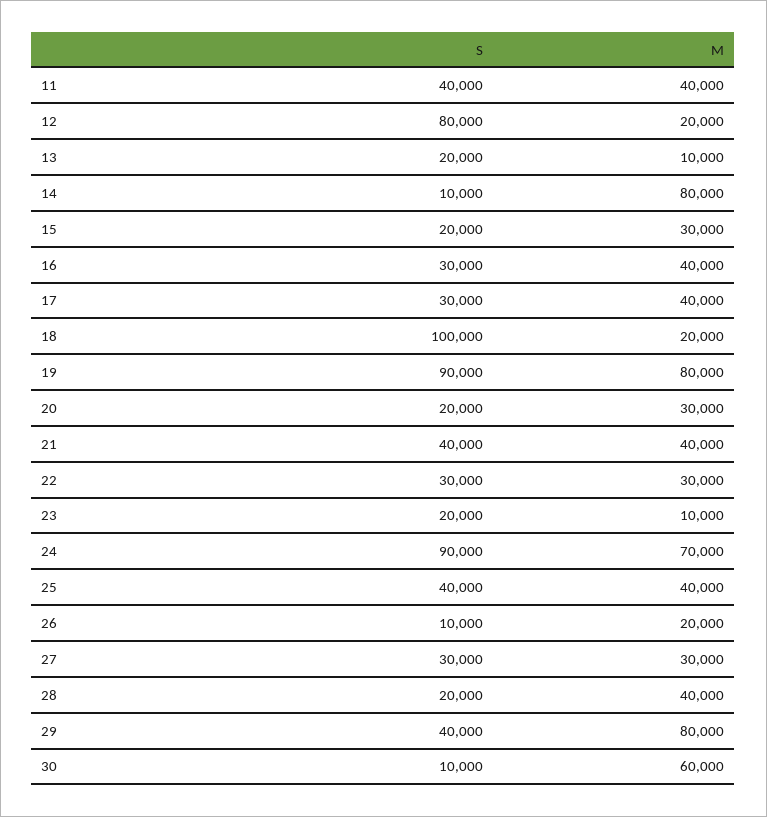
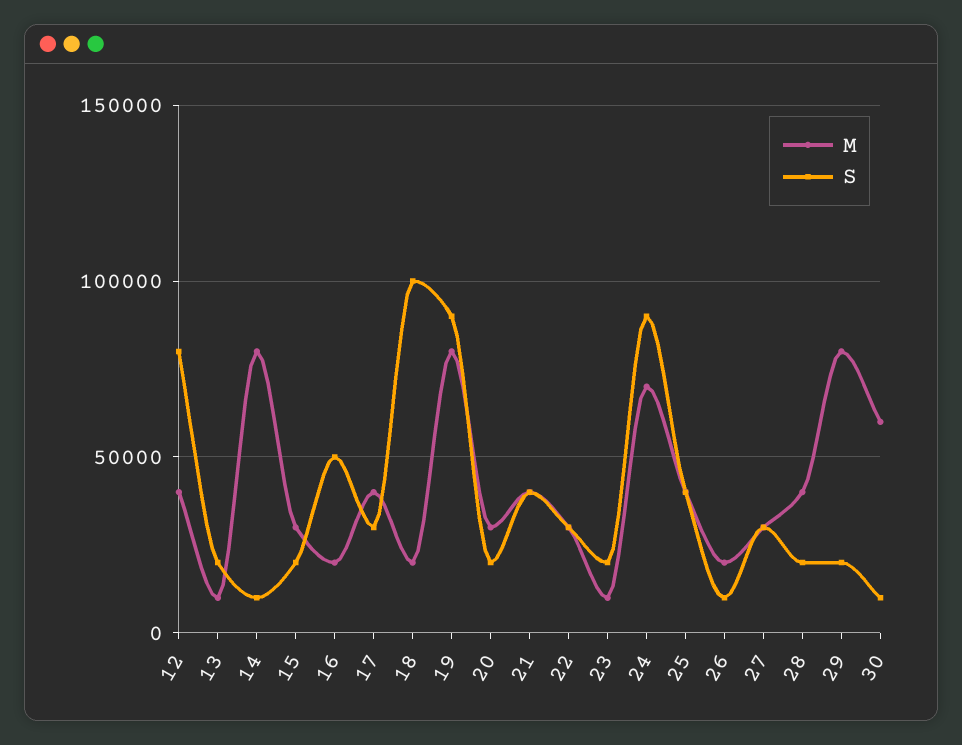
S, 11: 40000 -> none
M, 11: 40000 -> none
M, 12: 20000 -> 40000
S, 16: 30000 -> 50000
M, 16: 40000 -> 20000
S, 29: 40000 -> 20000

